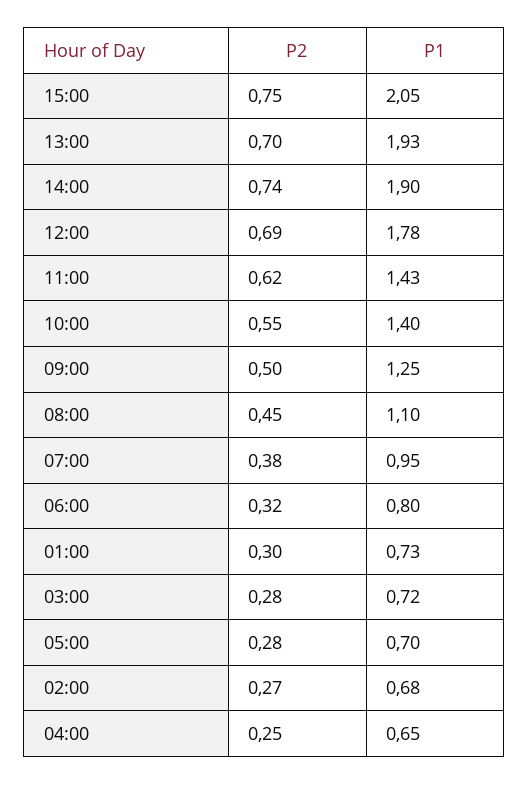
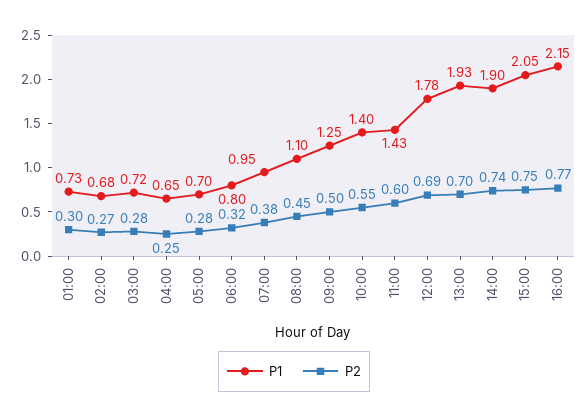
P2, 11:00: 0.62 -> 0.6
P1, 16:00: none -> 2.15
P2, 16:00: none -> 0.77

